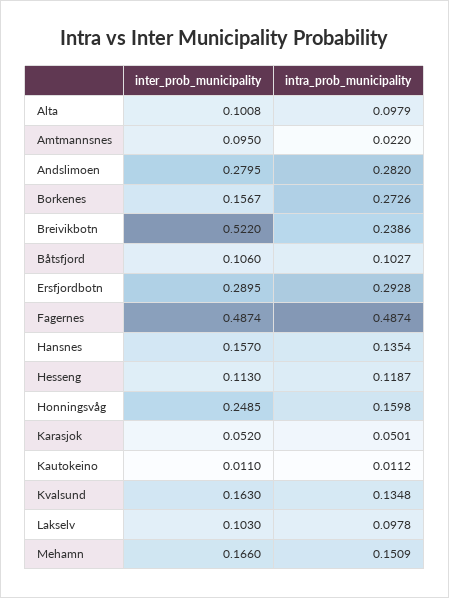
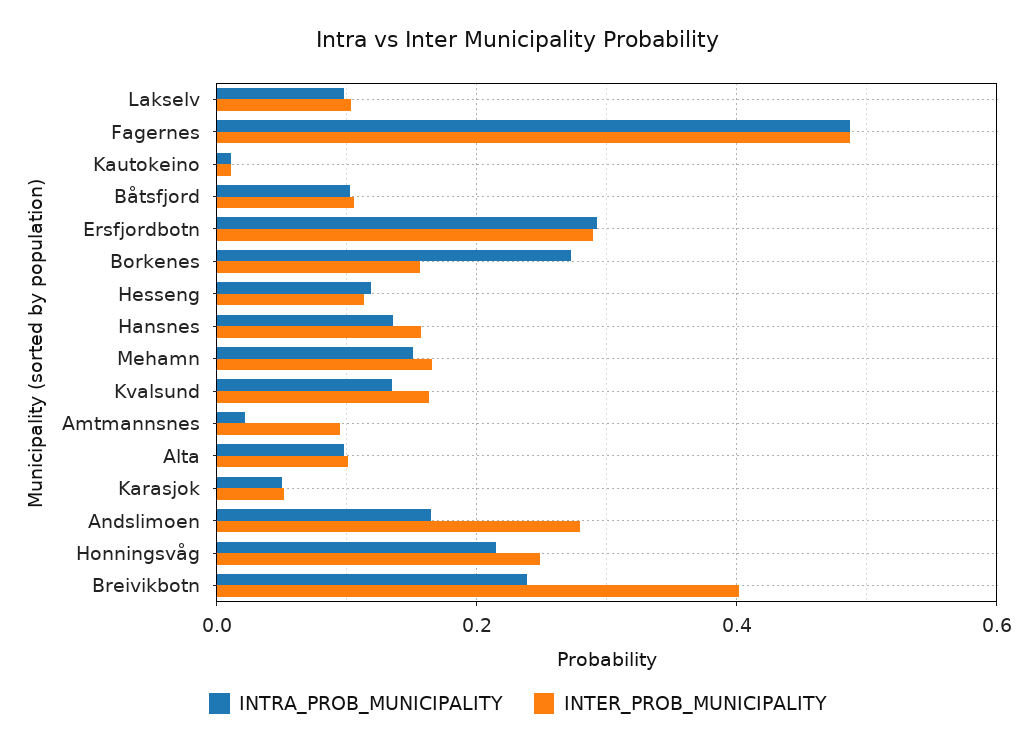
intra_prob_municipality, Andslimoen: 0.282 -> 0.16
inter_prob_municipality, Breivikbotn: 0.522 -> 0.4
intra_prob_municipality, Honningsvåg: 0.1598 -> 0.22

